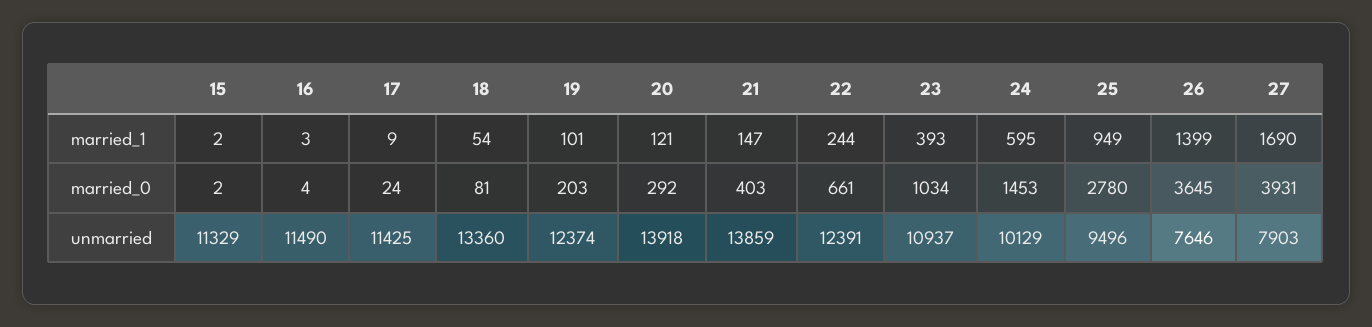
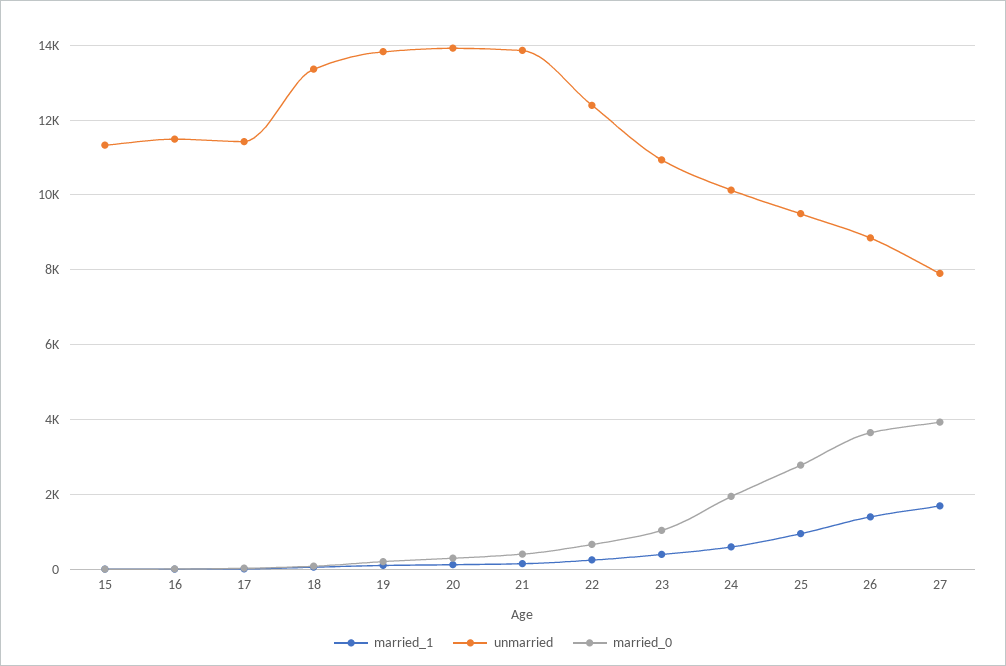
married_0, 24: 1453 -> 2000
unmarried, 19: 12374 -> 13800
unmarried, 26: 7646 -> 8800

